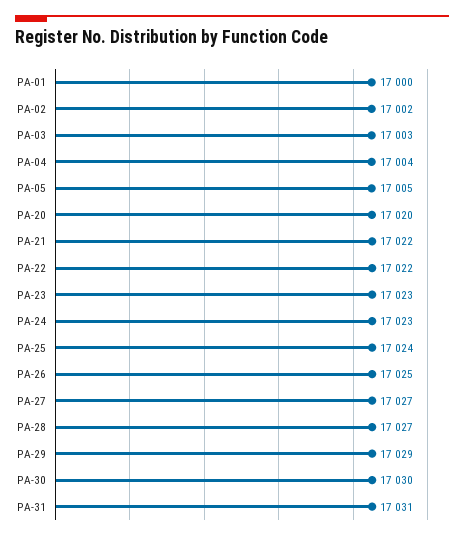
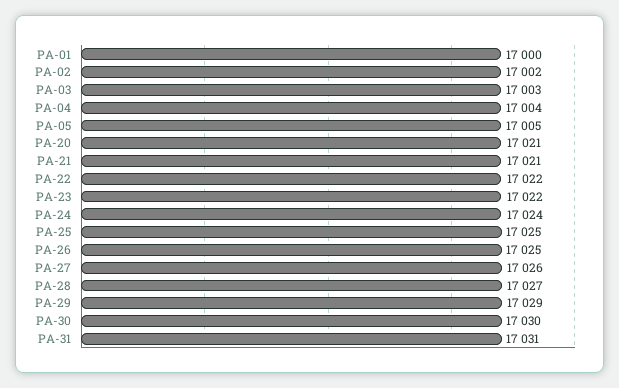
PA-20: 17020 -> 17021
PA-21: 17022 -> 17021
PA-23: 17023 -> 17022
PA-24: 17023 -> 17024
PA-25: 17024 -> 17025
PA-27: 17027 -> 17026

